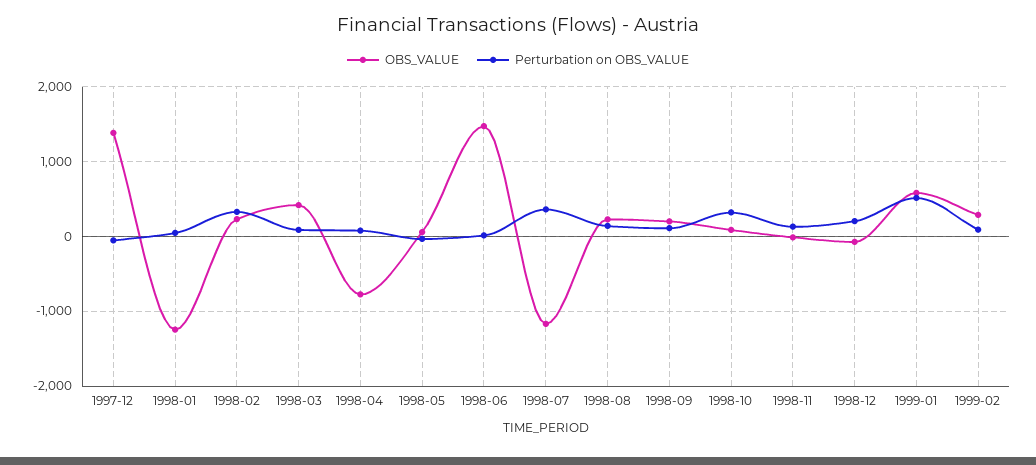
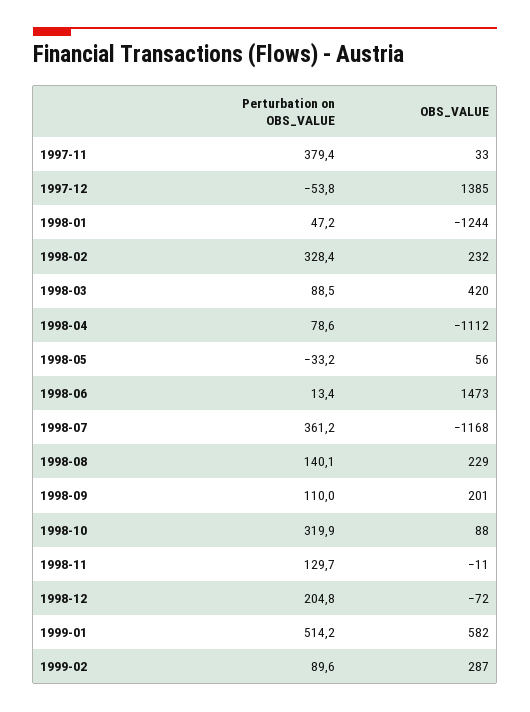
OBS_VALUE, 1998-04: -800 -> -1112
Perturbation on OBS_VALUE, 1997-11: none -> 379.4
OBS_VALUE, 1997-11: none -> 33

